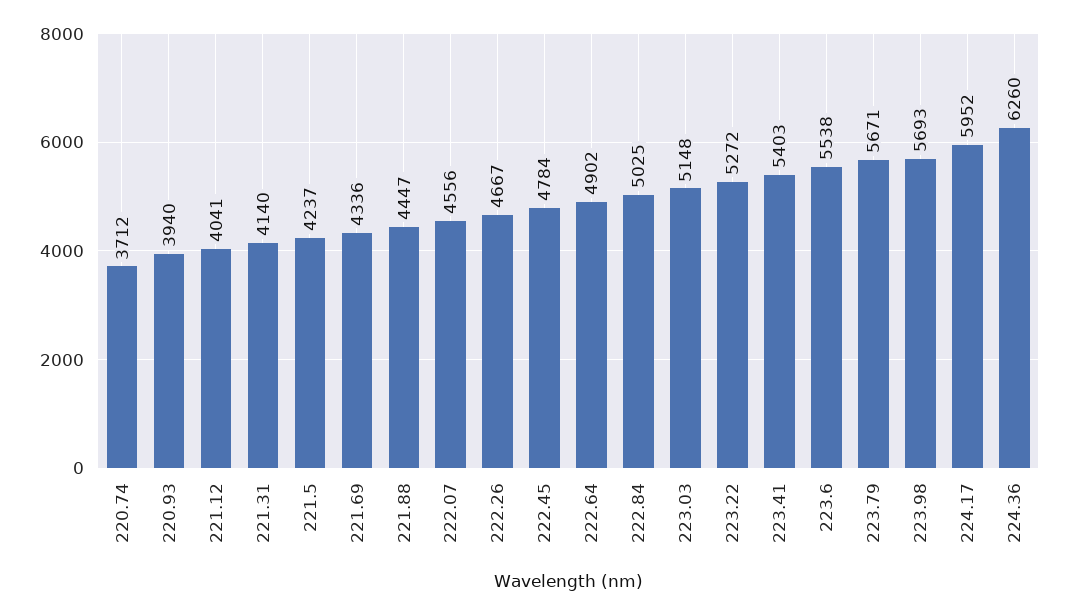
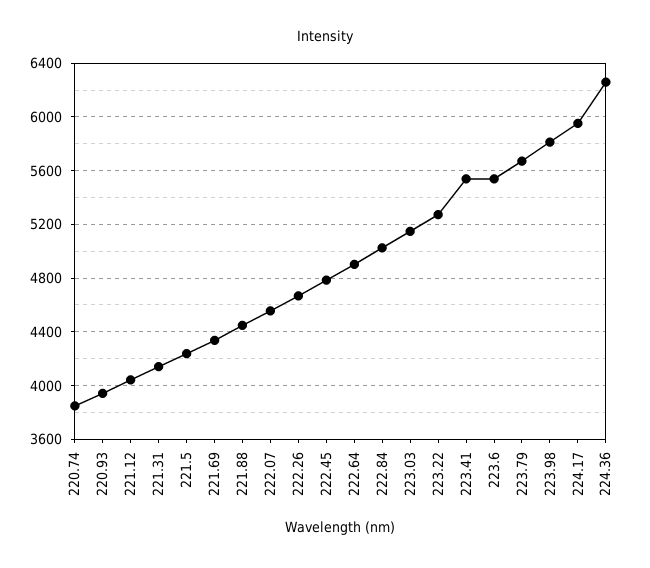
220.74: 3712 -> 3850
223.41: 5403 -> 5550
223.98: 5693 -> 5800

